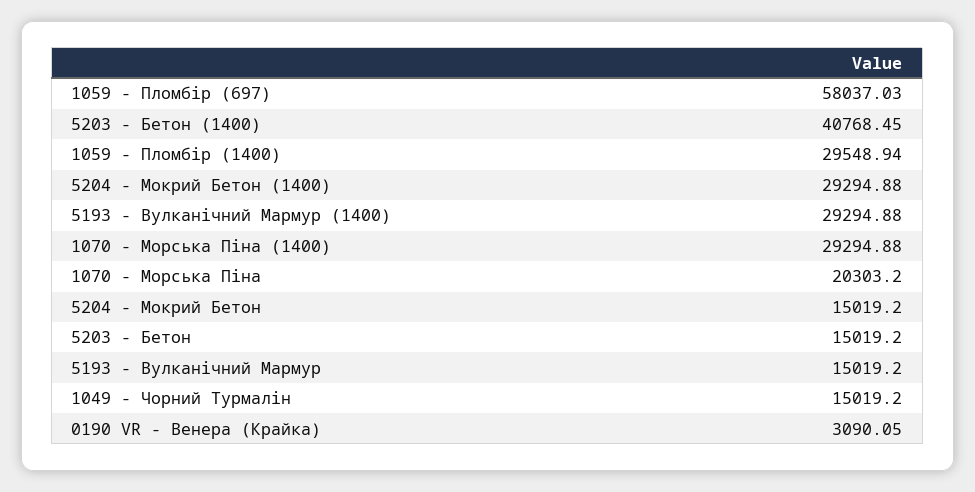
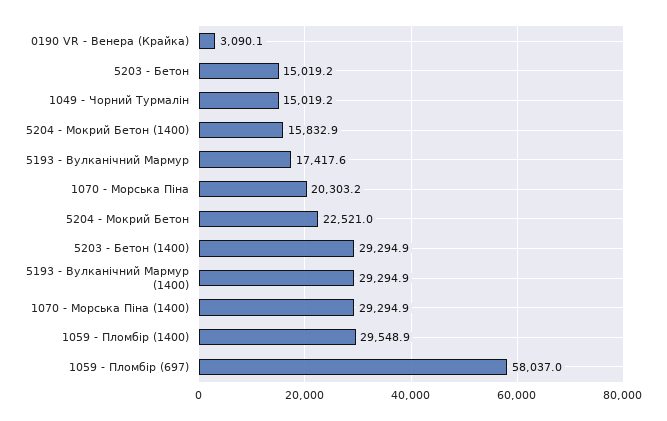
5203 - Бетон (1400): 40768.45 -> 29294.9
5204 - Мокрий Бетон (1400): 29294.88 -> 15832.9
5204 - Мокрий Бетон: 15019.2 -> 22521
5193 - Вулканічний Мармур: 15019.2 -> 17417.6

